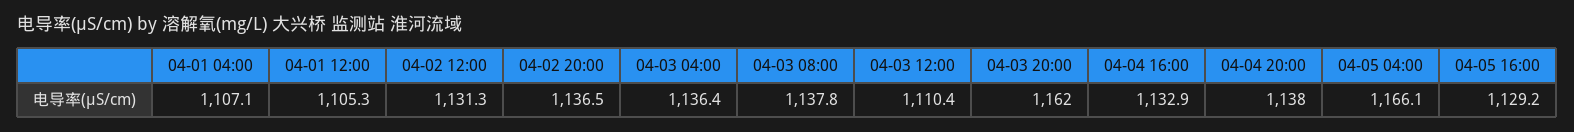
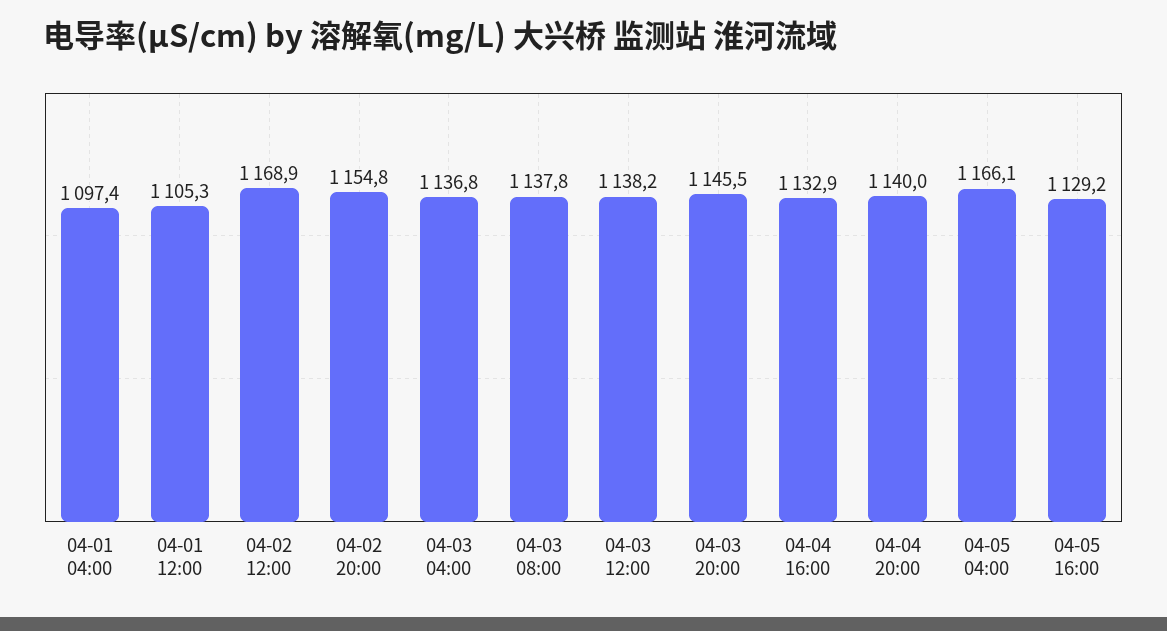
04-01 04:00: 1107.1 -> 1097.4
04-02 12:00: 1131.3 -> 1168.9
04-02 20:00: 1136.5 -> 1154.8
04-03 04:00: 1136.4 -> 1136.8
04-03 12:00: 1110.4 -> 1138.2
04-03 20:00: 1162 -> 1145.5
04-04 20:00: 1138 -> 1140

